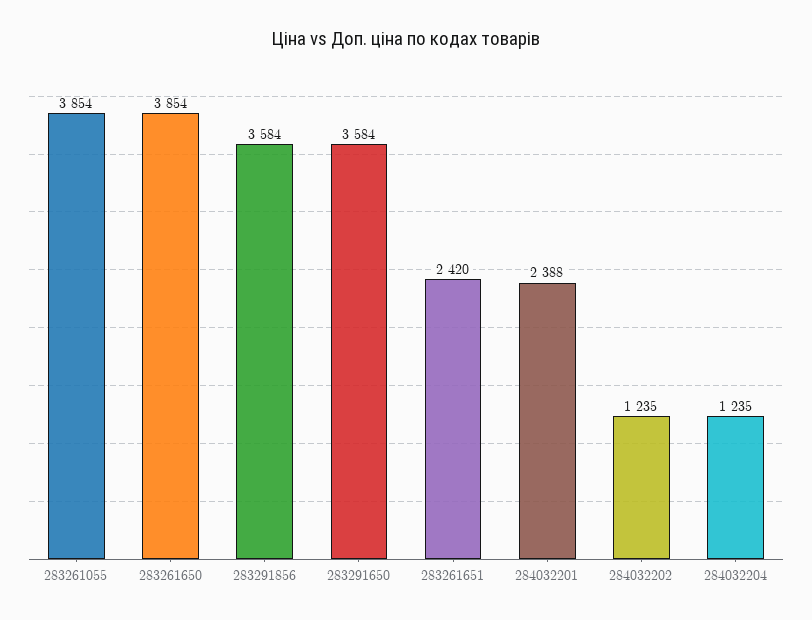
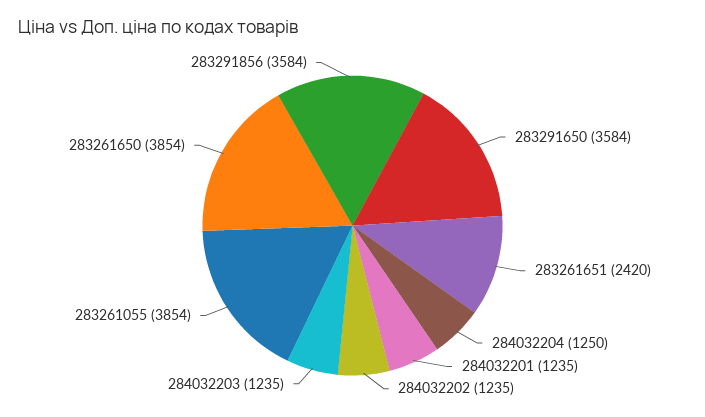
284032201: 2388 -> 1235
284032204: 1235 -> 1250
284032203: none -> 1235

